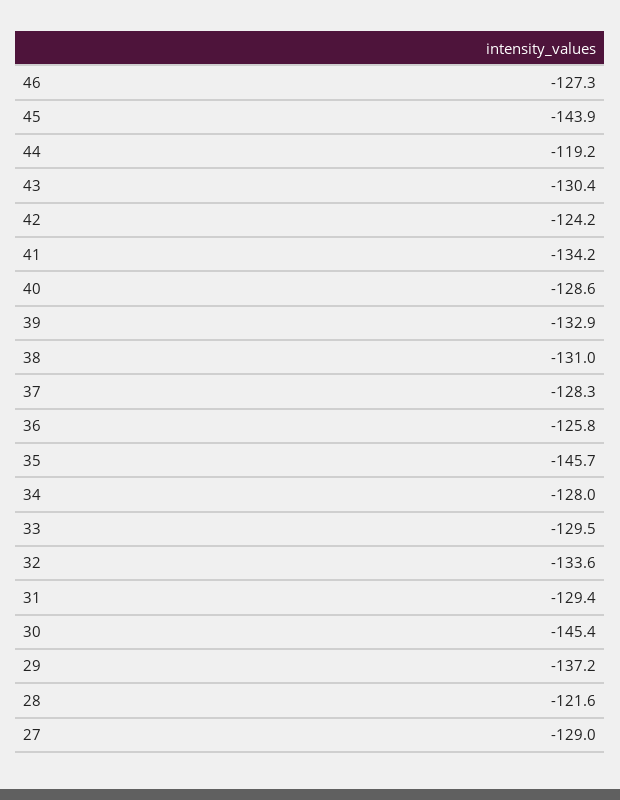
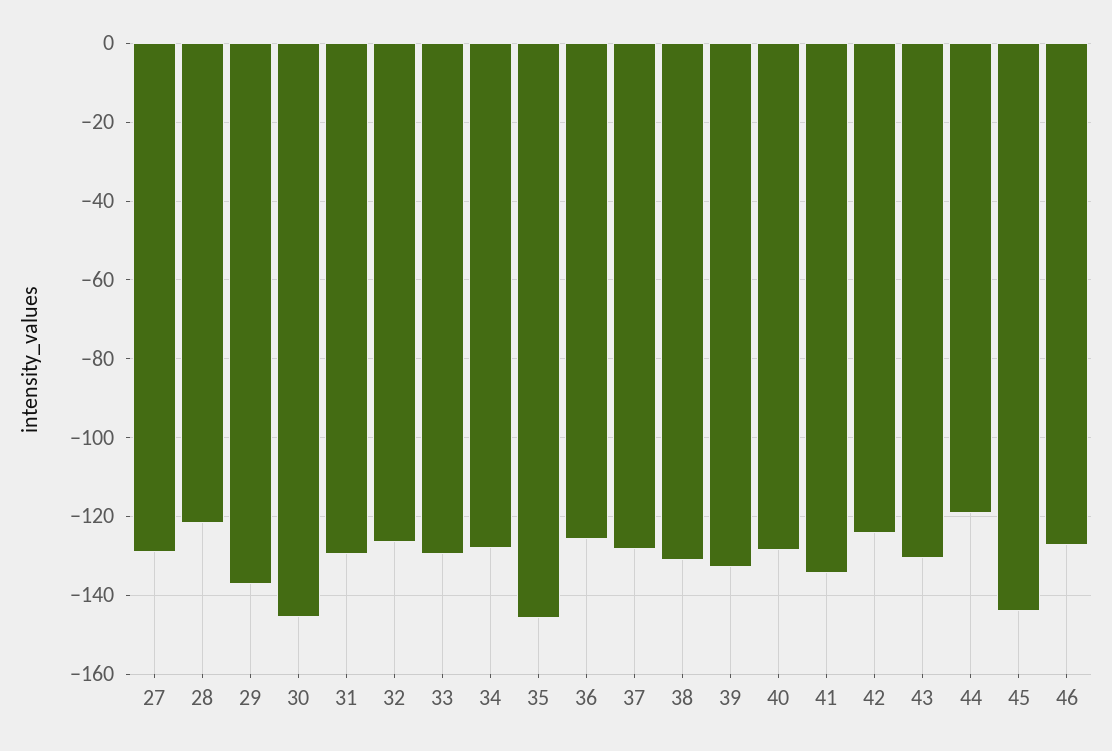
32: -133.6 -> -126

